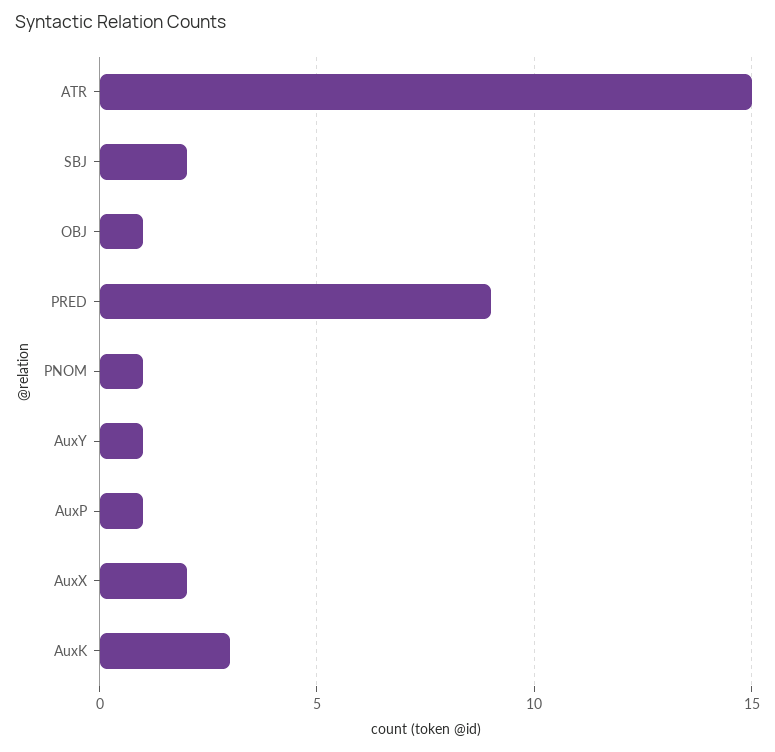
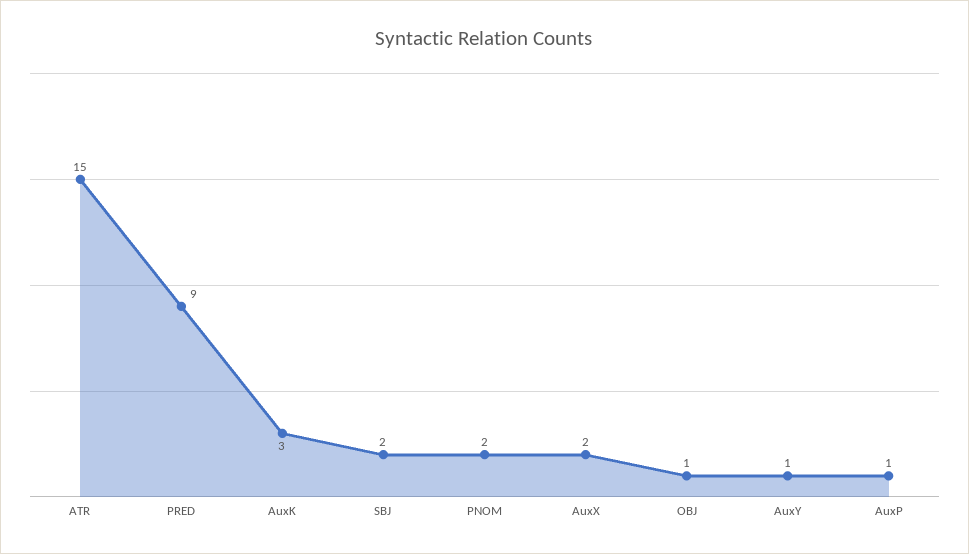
PNOM: 1 -> 2

